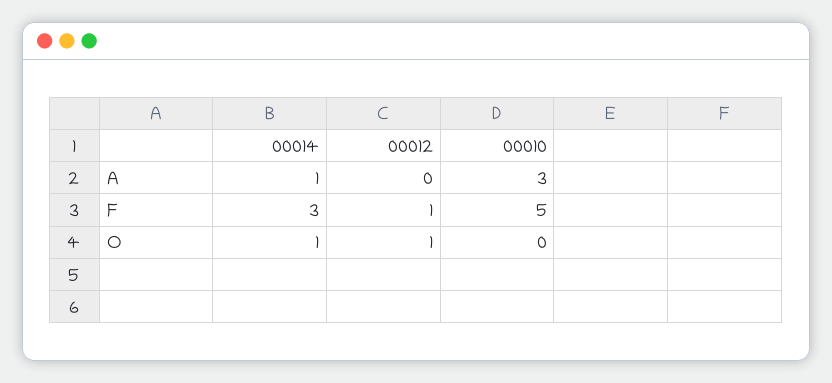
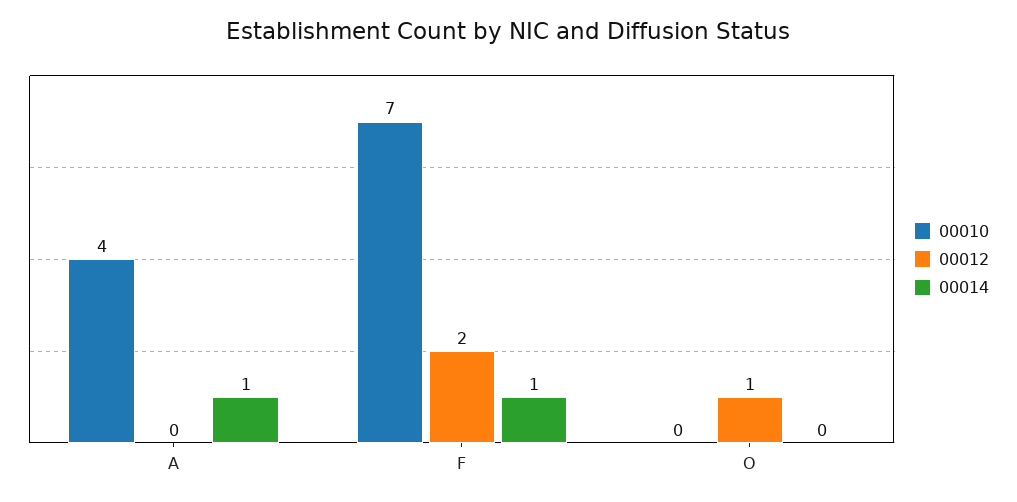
00010, A: 3 -> 4
00014, F: 3 -> 1
00012, F: 1 -> 2
00010, F: 5 -> 7
00014, O: 1 -> 0

